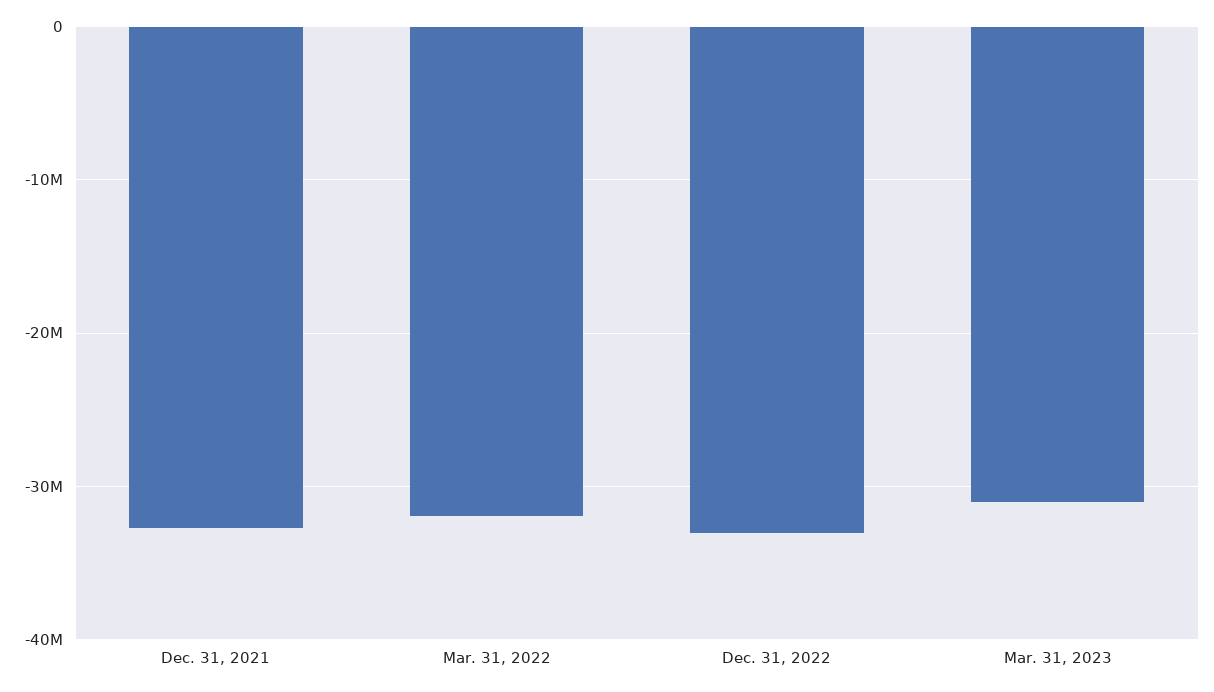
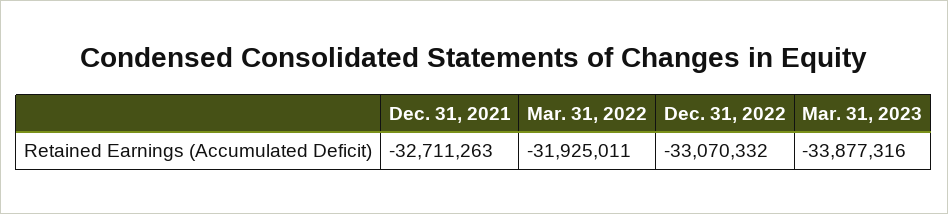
Mar. 31, 2023: -31000000 -> -33877316

